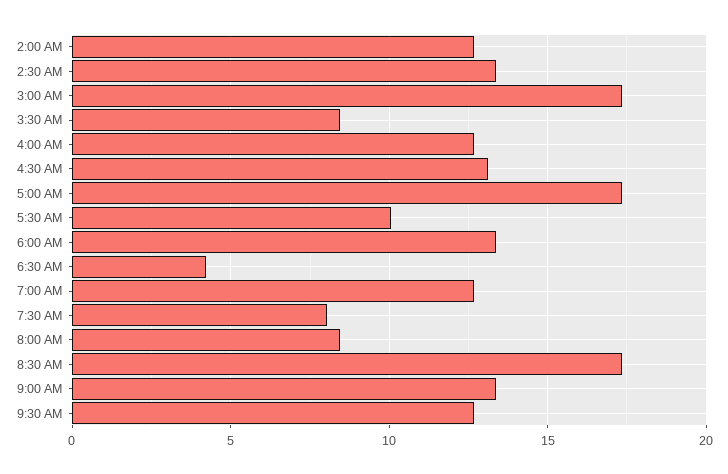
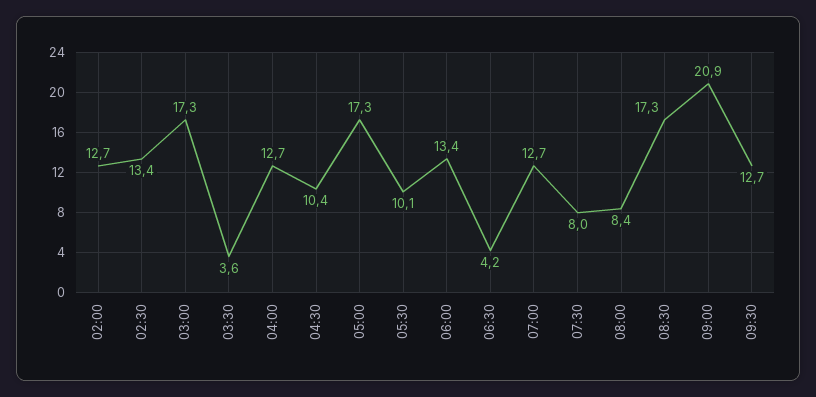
3:30 AM: 8.5 -> 3.6
4:30 AM: 13 -> 10.4
9:00 AM: 13.5 -> 20.9

